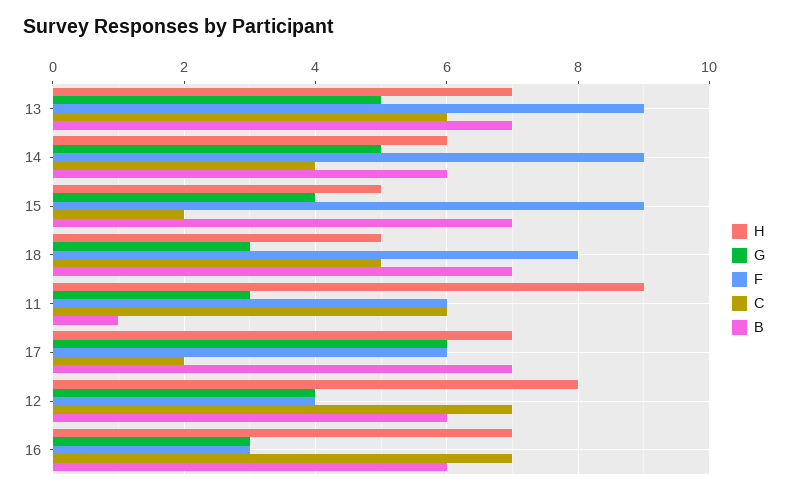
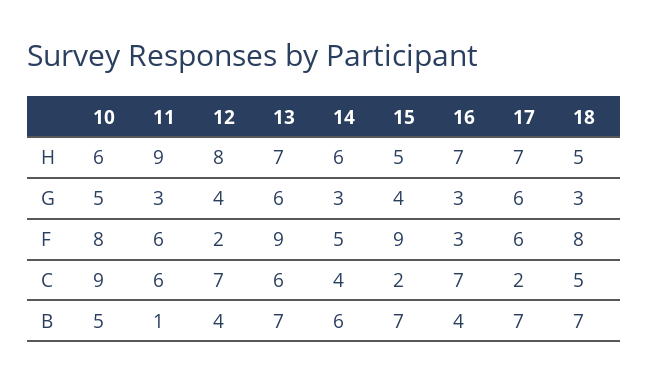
G, 13: 5 -> 6
G, 14: 5 -> 3
F, 14: 9 -> 5
F, 12: 4 -> 2
B, 12: 6 -> 4
B, 16: 6 -> 4
H, 10: none -> 6
G, 10: none -> 5
F, 10: none -> 8
C, 10: none -> 9
B, 10: none -> 5

